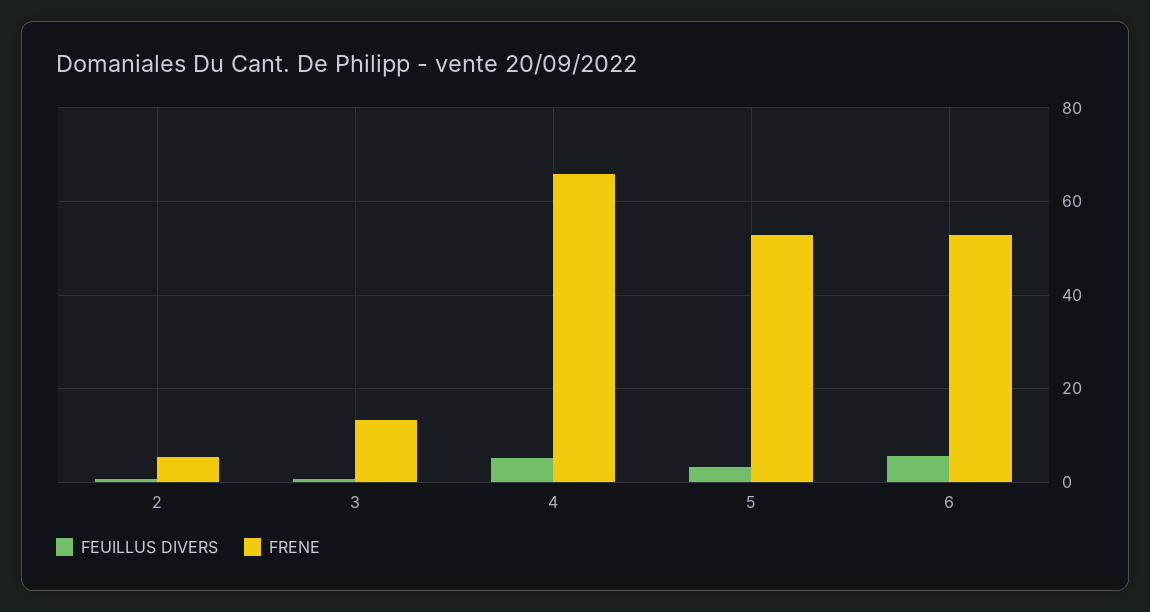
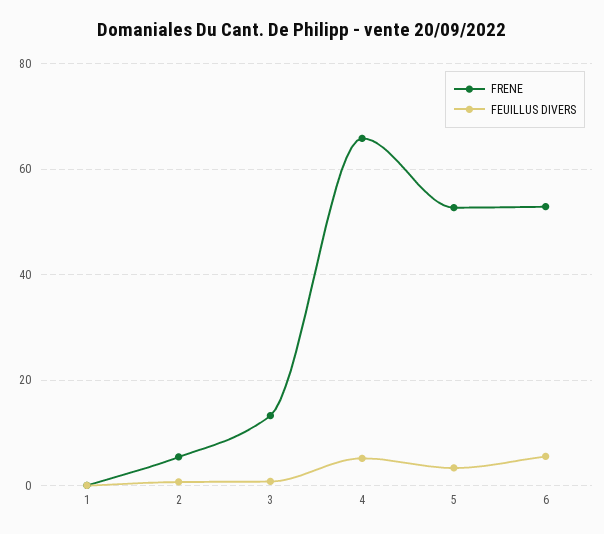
FRENE, 1: none -> 0
FEUILLUS DIVERS, 1: none -> 0

